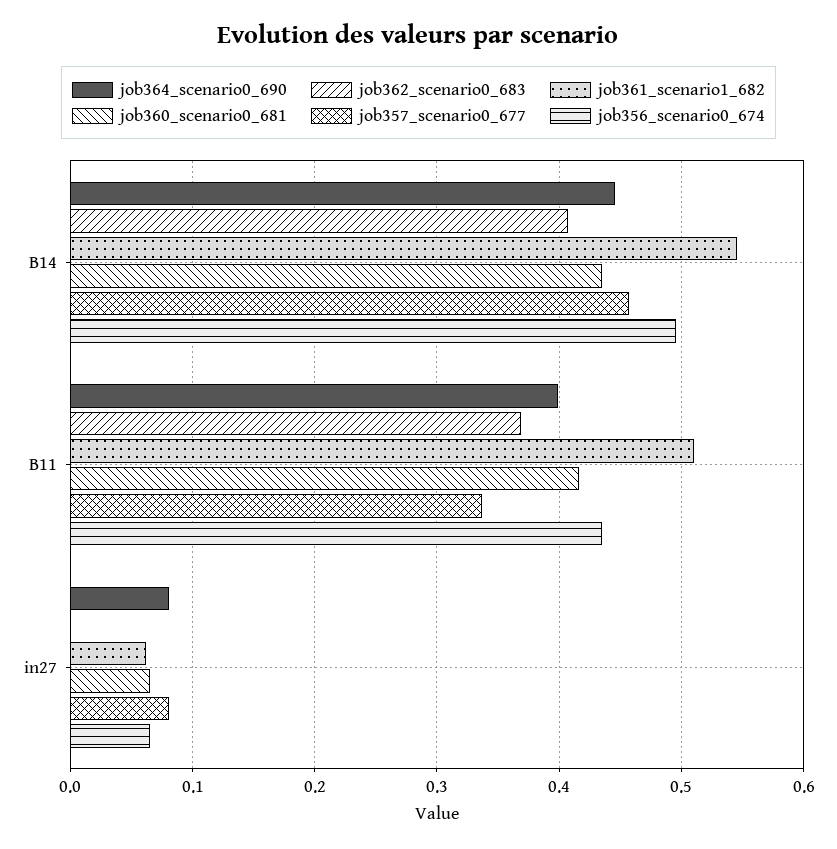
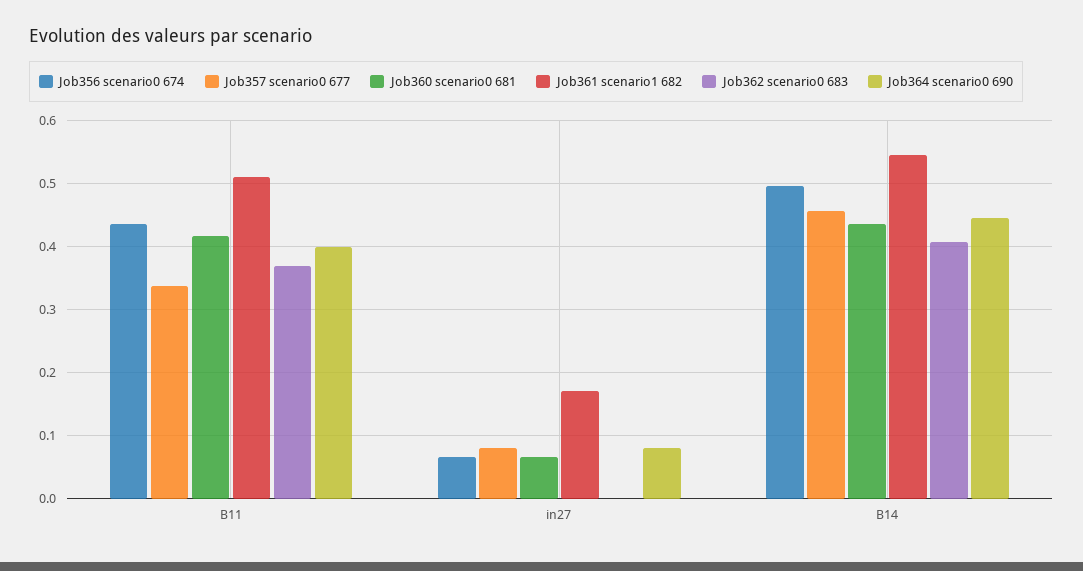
job361_scenario1_682, in27: 0.06 -> 0.17

